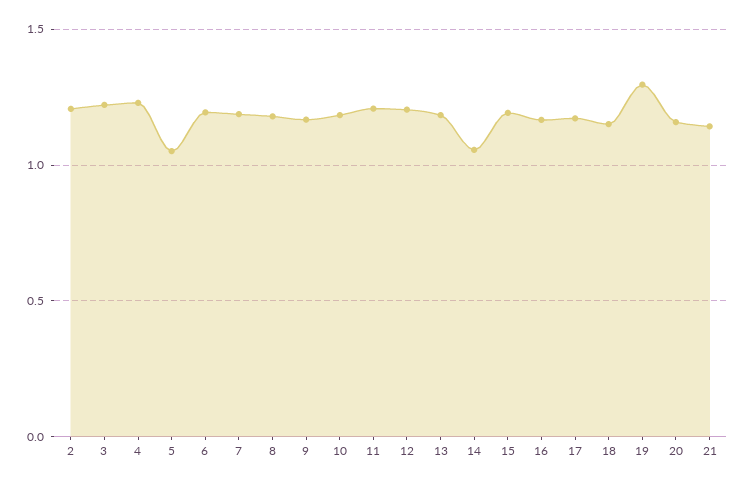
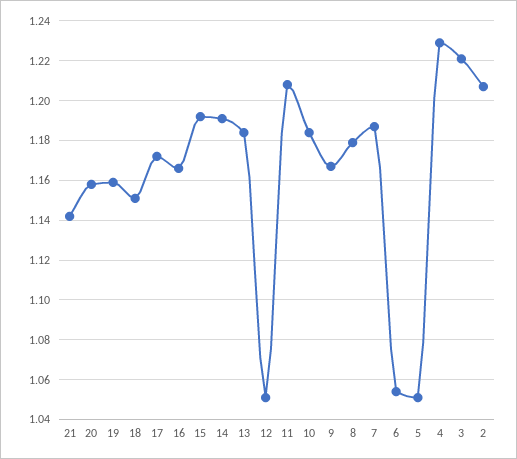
6: 1.2 -> 1.055
12: 1.2 -> 1.05
14: 1.05 -> 1.19
19: 1.3 -> 1.16

